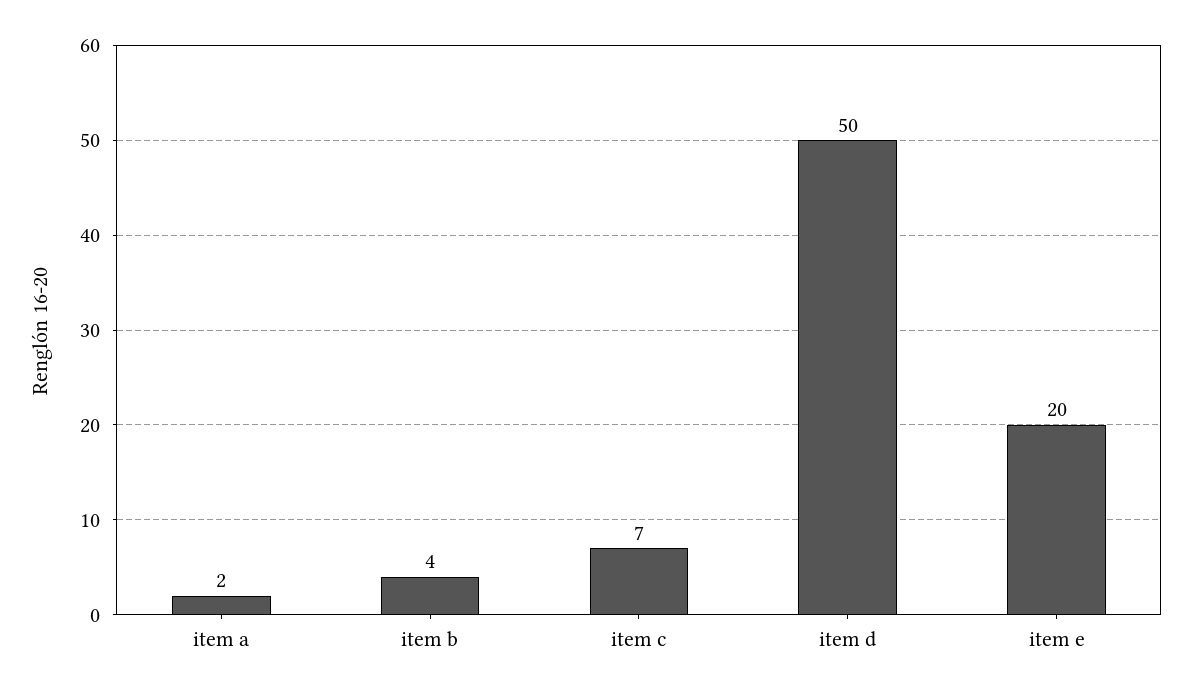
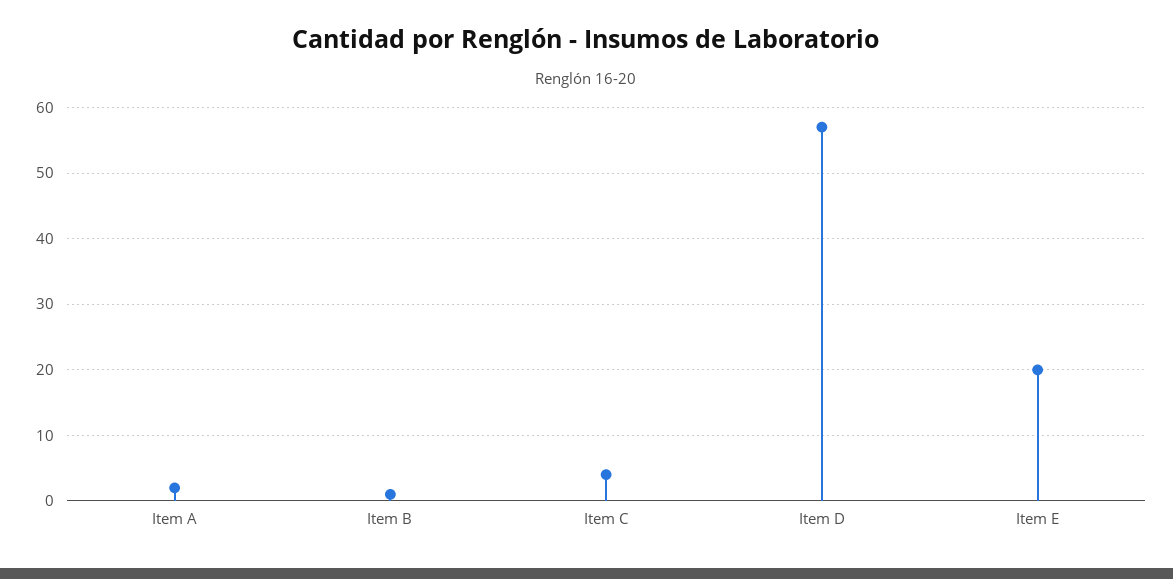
item b: 4 -> 1
item c: 7 -> 4
item d: 50 -> 57

